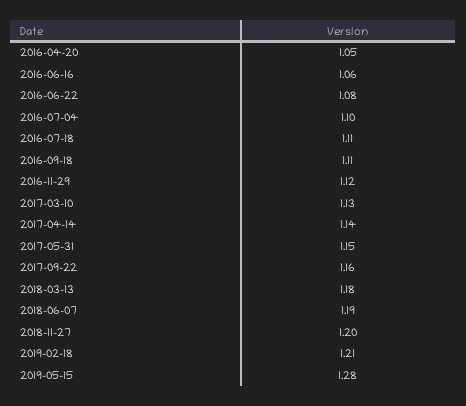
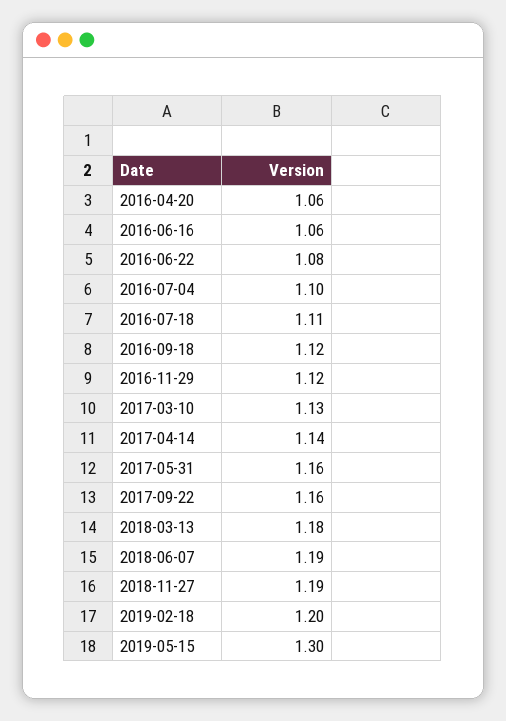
2016-04-20: 1.05 -> 1.06
2016-09-18: 1.11 -> 1.12
2017-05-31: 1.15 -> 1.16
2018-11-27: 1.2 -> 1.19
2019-02-18: 1.21 -> 1.2
2019-05-15: 1.28 -> 1.3

